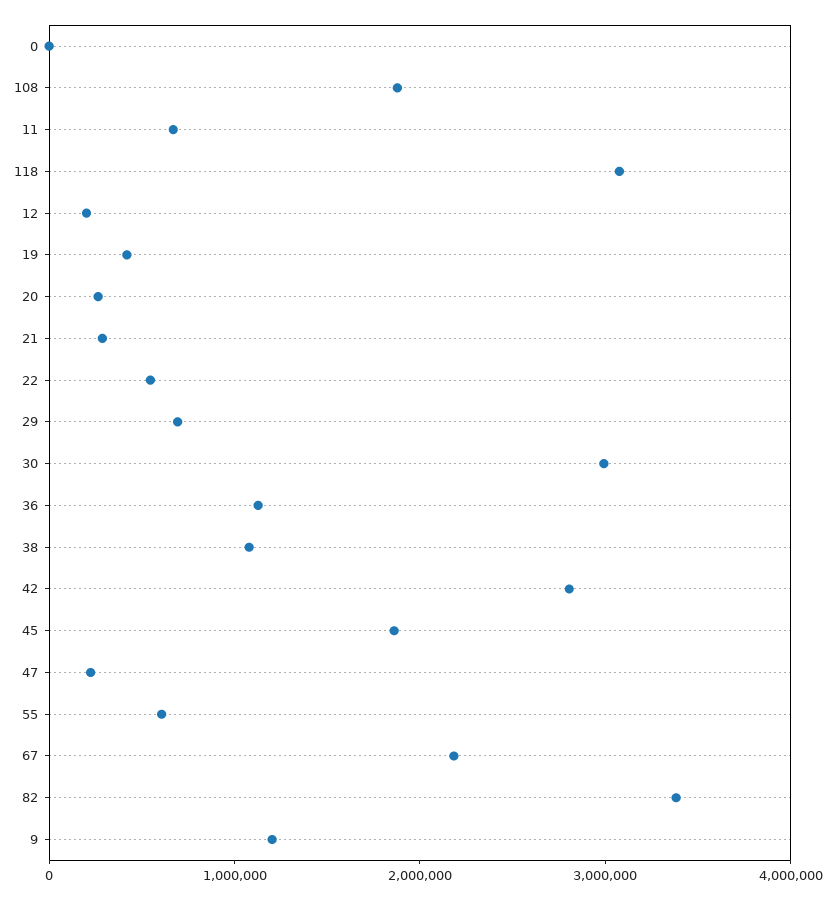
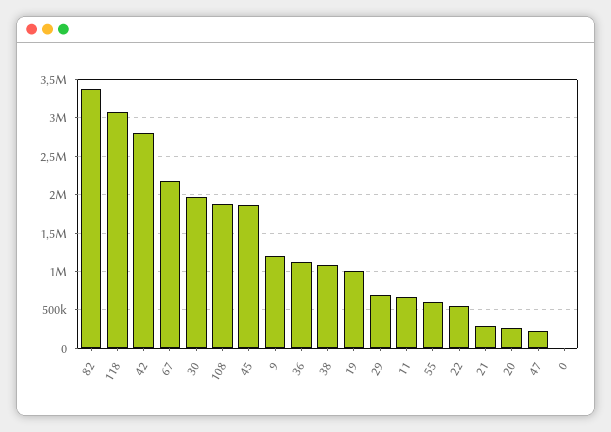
12: 200000 -> none
19: 400000 -> 1000000
30: 3000000 -> 2000000

